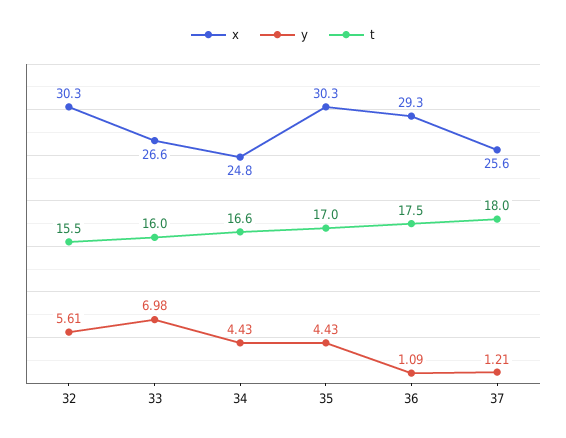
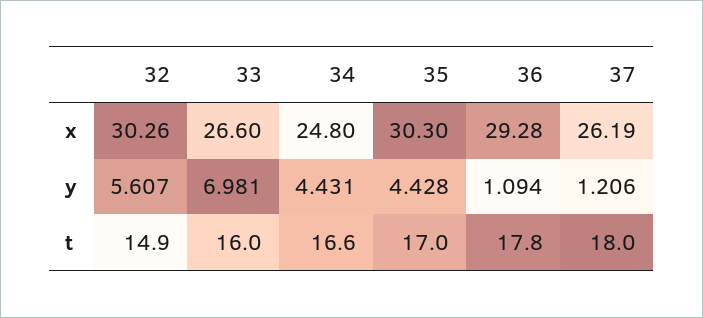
t, 32: 15.5 -> 14.9
t, 36: 17.5 -> 17.8
x, 37: 25.6 -> 26.19

